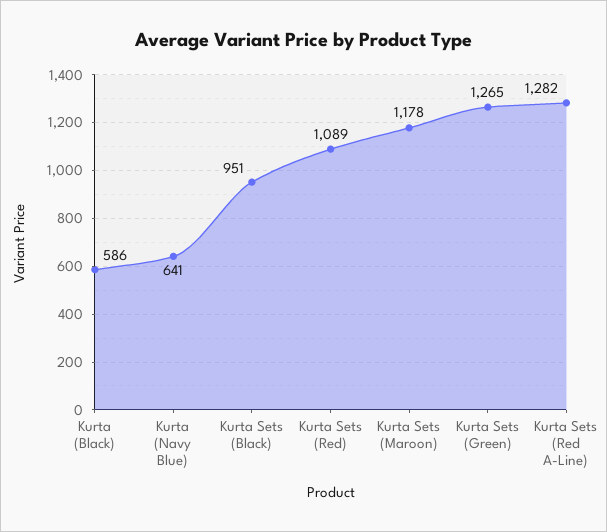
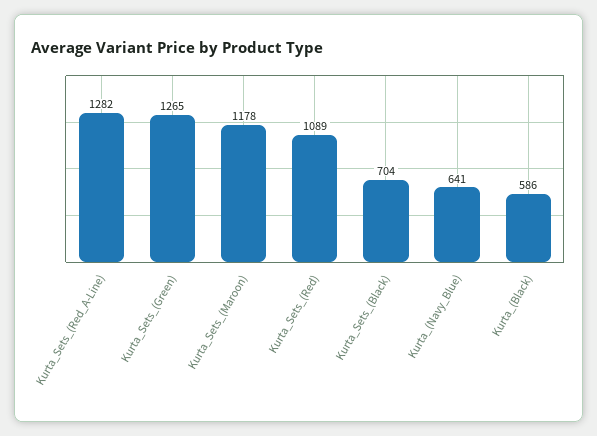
Kurta Sets (Black): 951 -> 704

